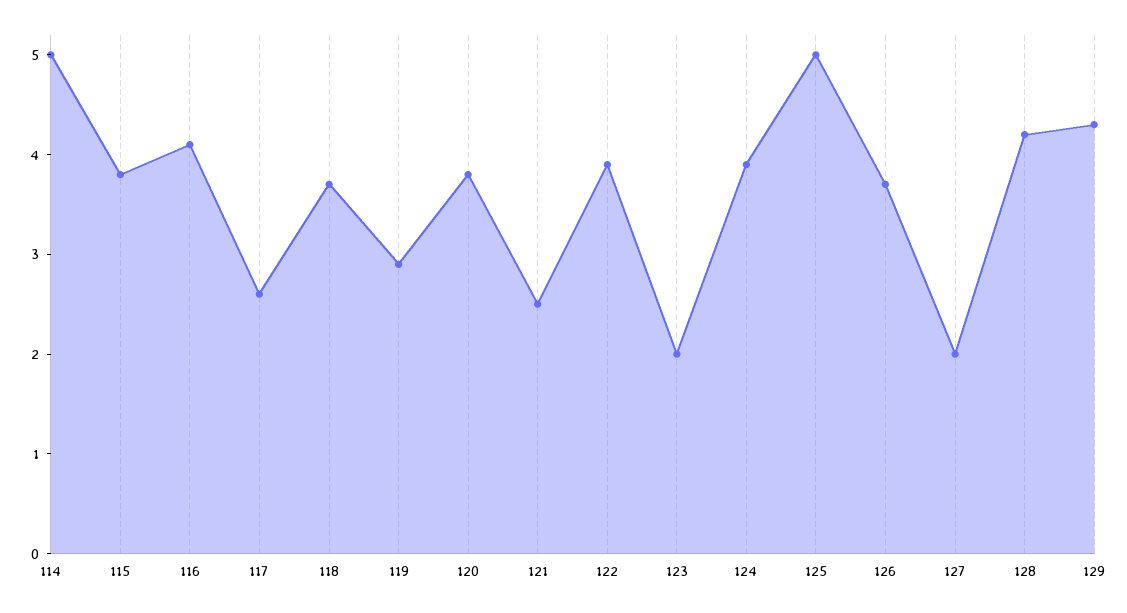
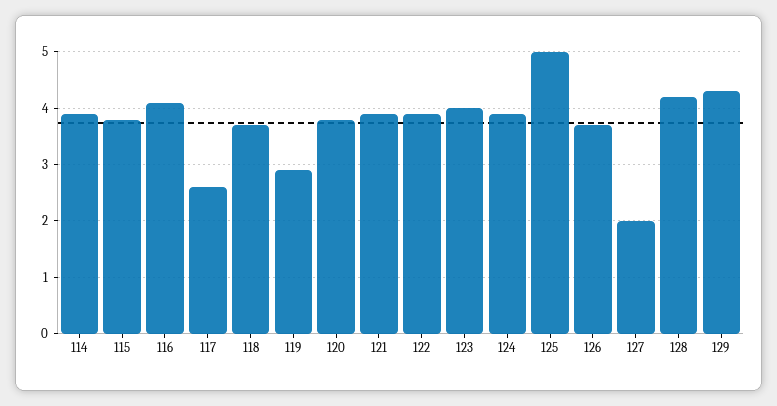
114: 5 -> 4
121: 2.5 -> 4
123: 2 -> 4

